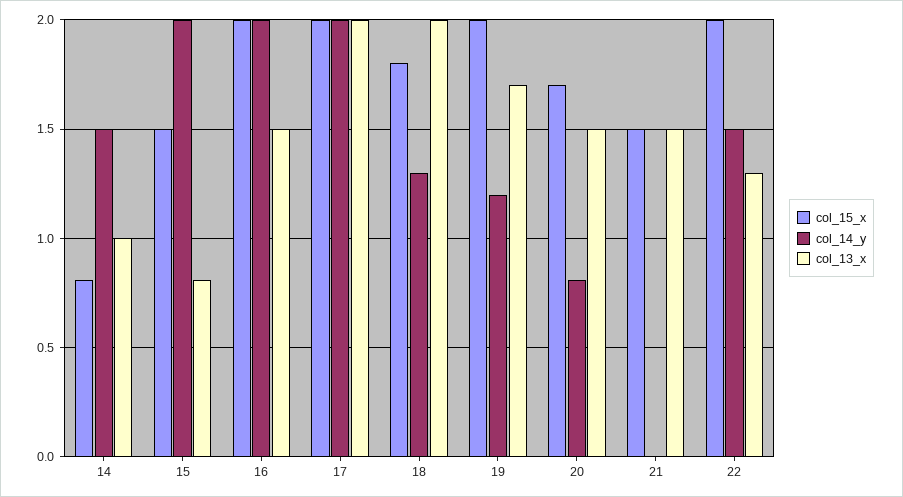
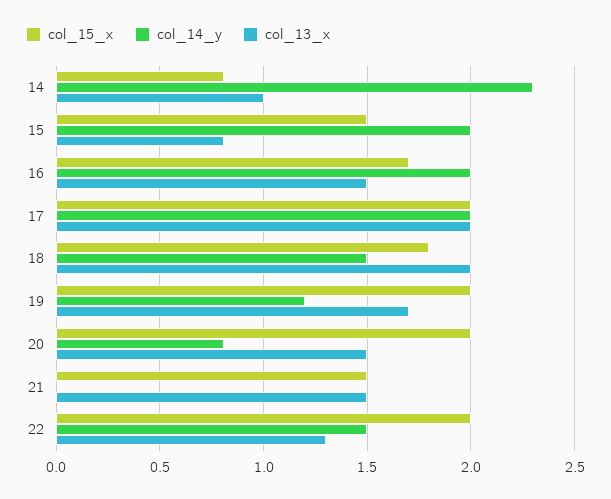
col_14_y, 14: 1.5 -> 2.3
col_15_x, 16: 2 -> 1.7
col_14_y, 18: 1.3 -> 1.5
col_15_x, 20: 1.7 -> 2

